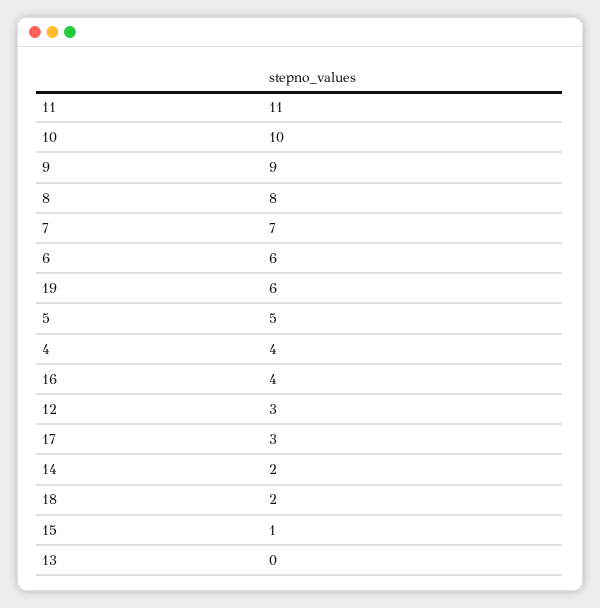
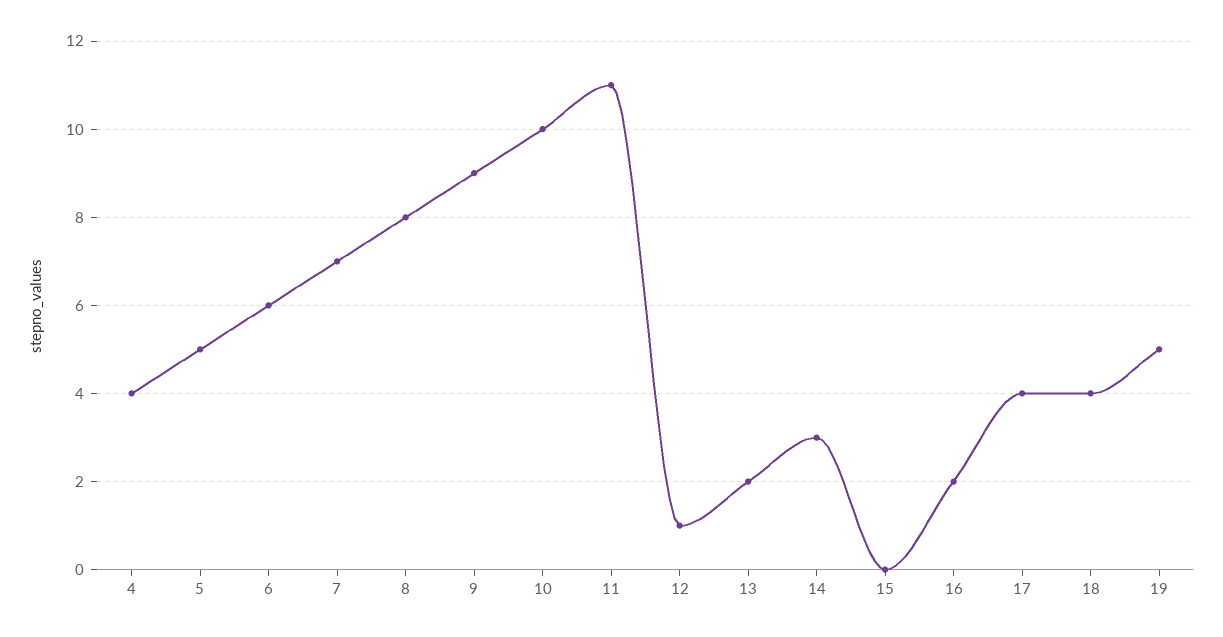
19: 6 -> 5
16: 4 -> 2
12: 3 -> 1
17: 3 -> 4
14: 2 -> 3
18: 2 -> 4
15: 1 -> 0
13: 0 -> 2

